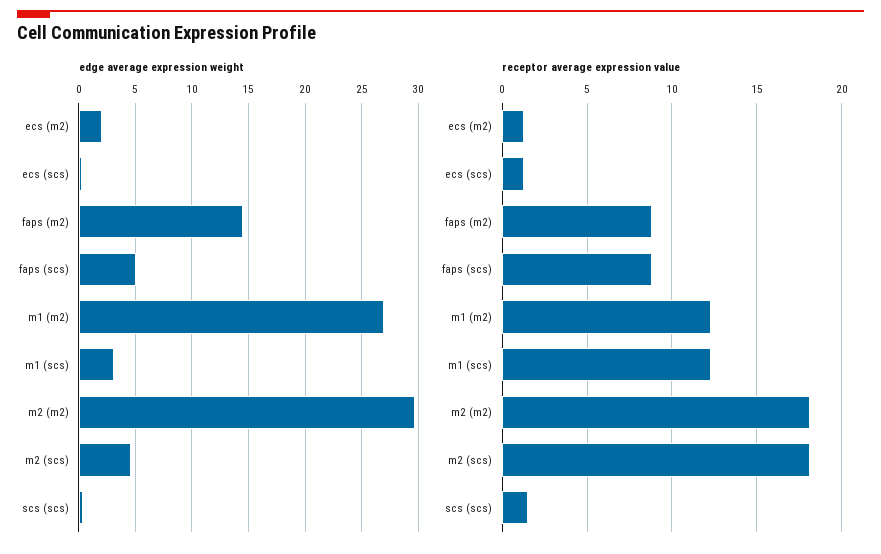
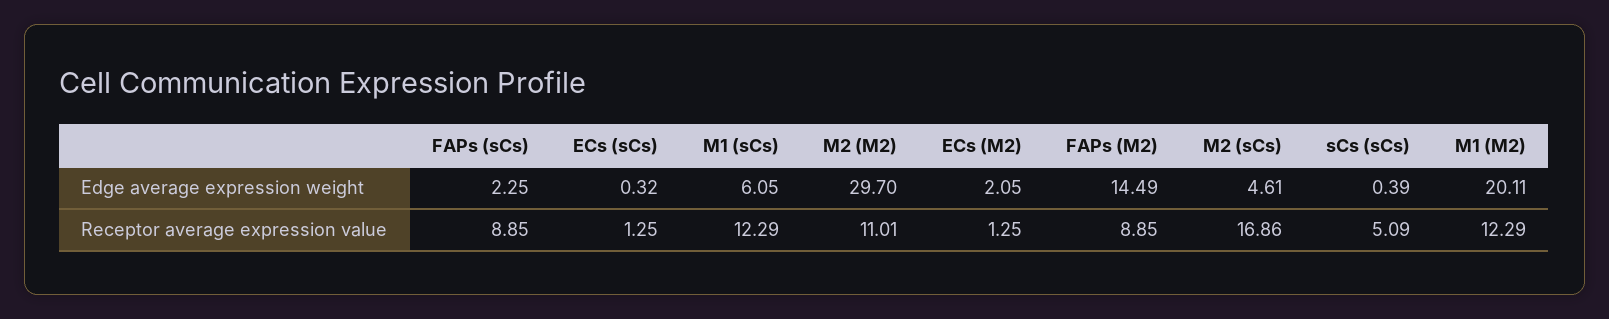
edge average expression weight, faps (scs): 5 -> 2.25
edge average expression weight, m1 (m2): 27 -> 20.11
edge average expression weight, m1 (scs): 3 -> 6.05
receptor average expression value, m2 (m2): 18 -> 11.01
receptor average expression value, m2 (scs): 18 -> 16.86
receptor average expression value, scs (scs): 1.5 -> 5.09

